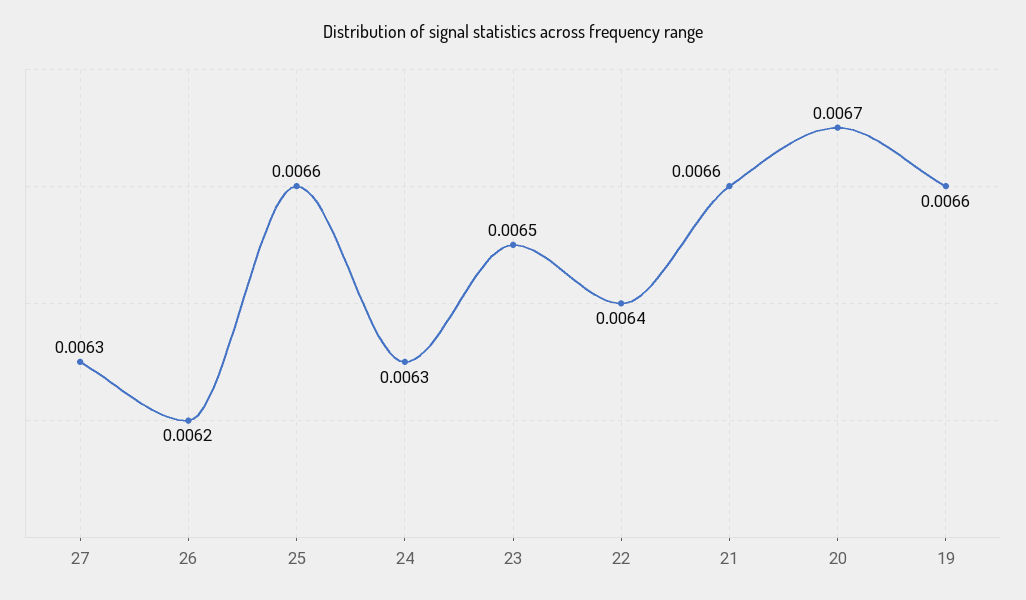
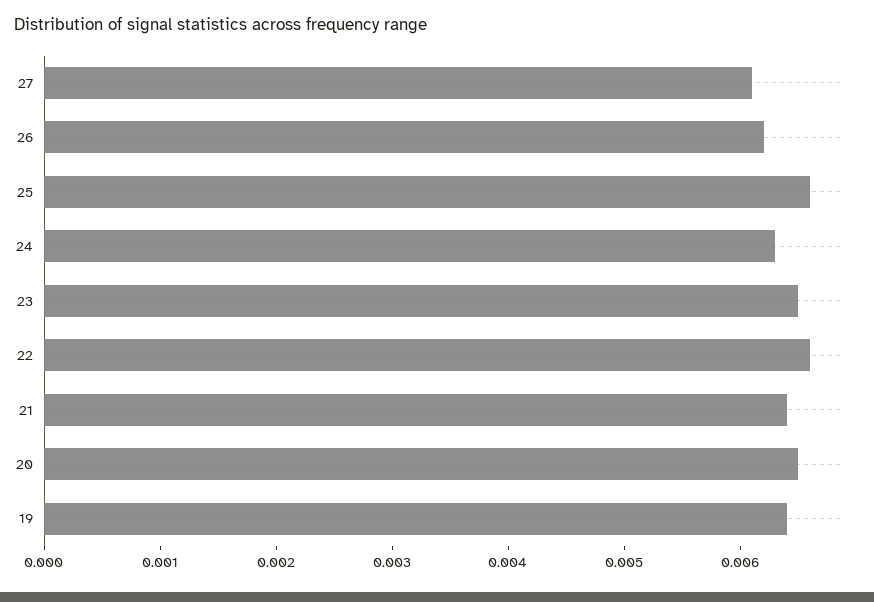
27: 0.0063 -> 0.0061
22: 0.0064 -> 0.0066
21: 0.0066 -> 0.0064
20: 0.0067 -> 0.0065
19: 0.0066 -> 0.0064

